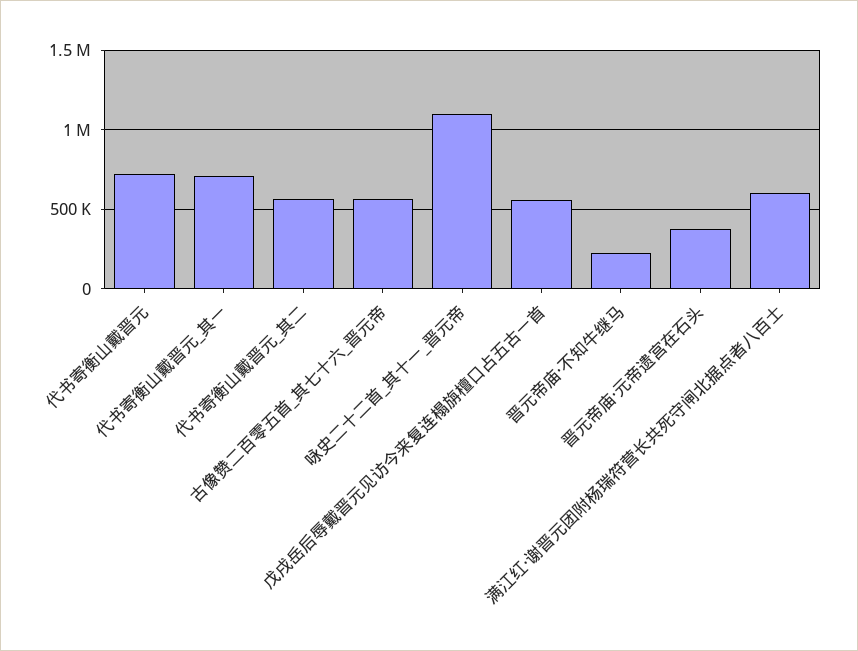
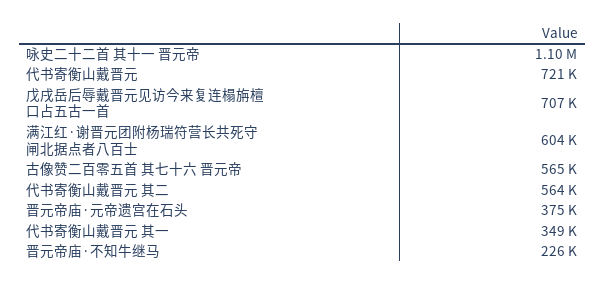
代书寄衡山戴晋元_其一: 700000 -> 349000
戊戌岳后辱戴晋元见访今来复连榻旃檀口占五古一首: 550000 -> 707000

